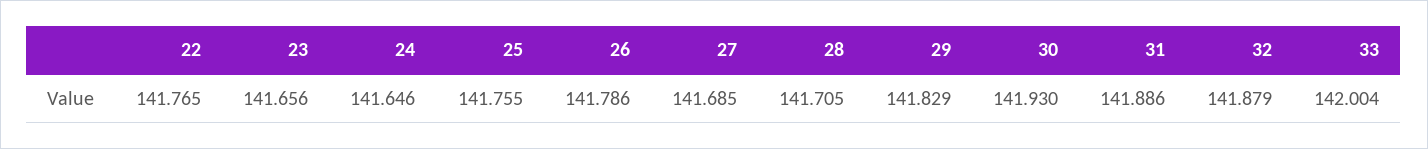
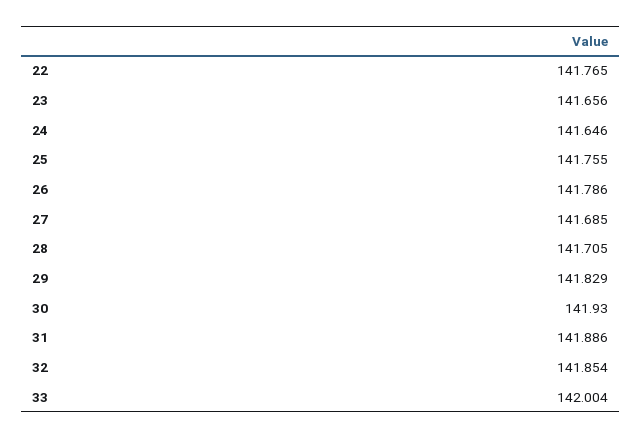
32: 141.879 -> 141.854

